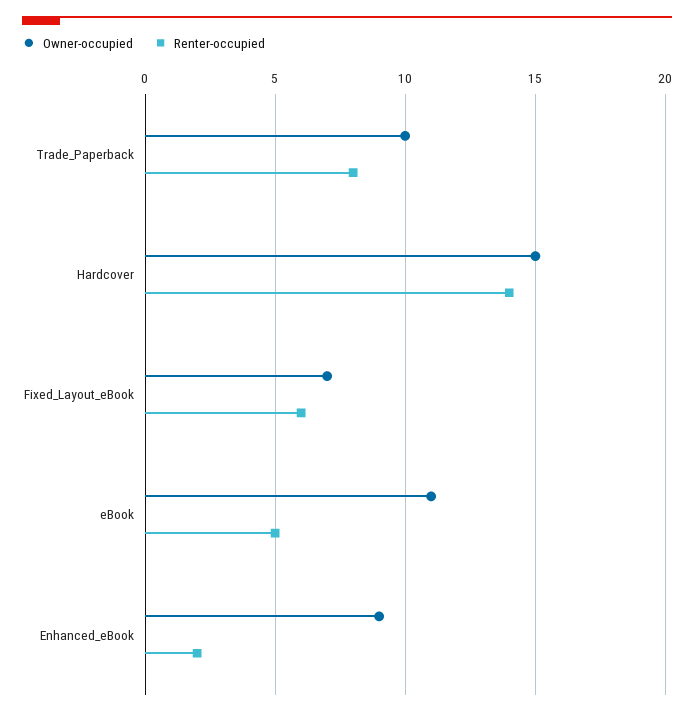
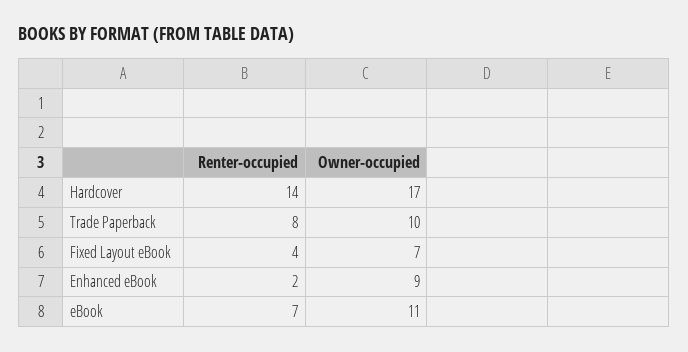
Owner-occupied, Hardcover: 15 -> 17
Renter-occupied, Fixed_Layout_eBook: 6 -> 4
Renter-occupied, eBook: 5 -> 7

